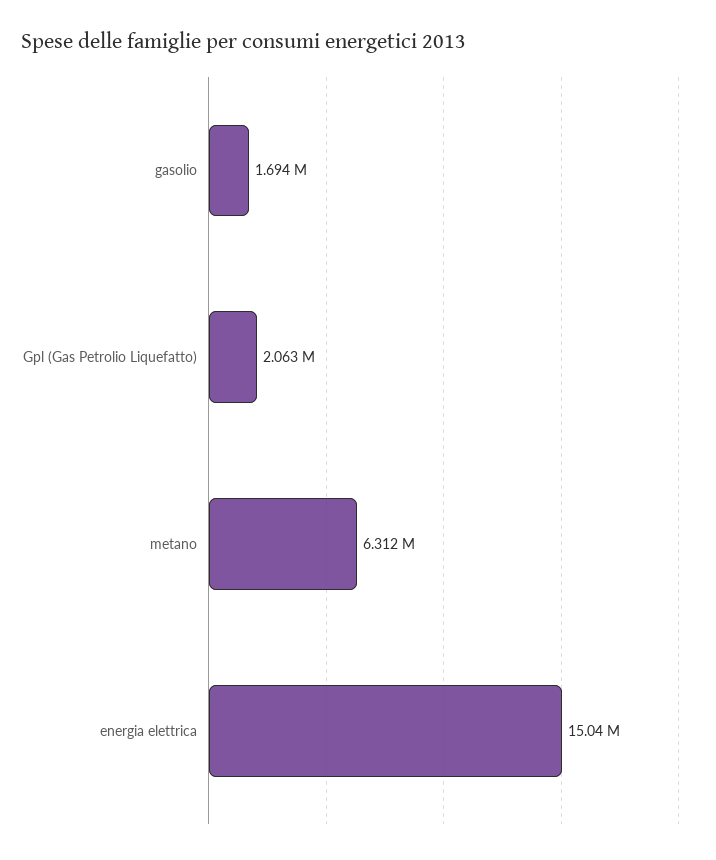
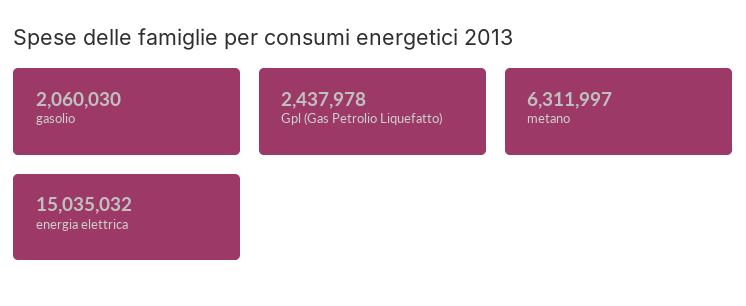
gasolio: 1694000 -> 2060030
Gpl (Gas Petrolio Liquefatto): 2063000 -> 2437978

